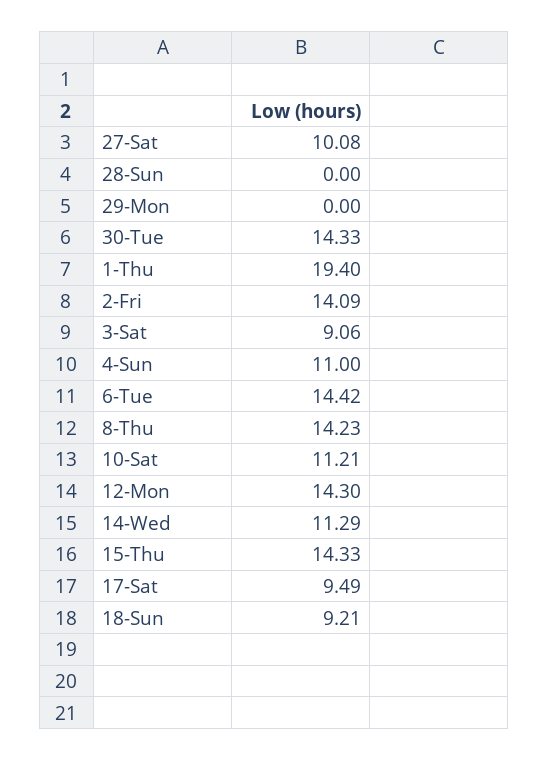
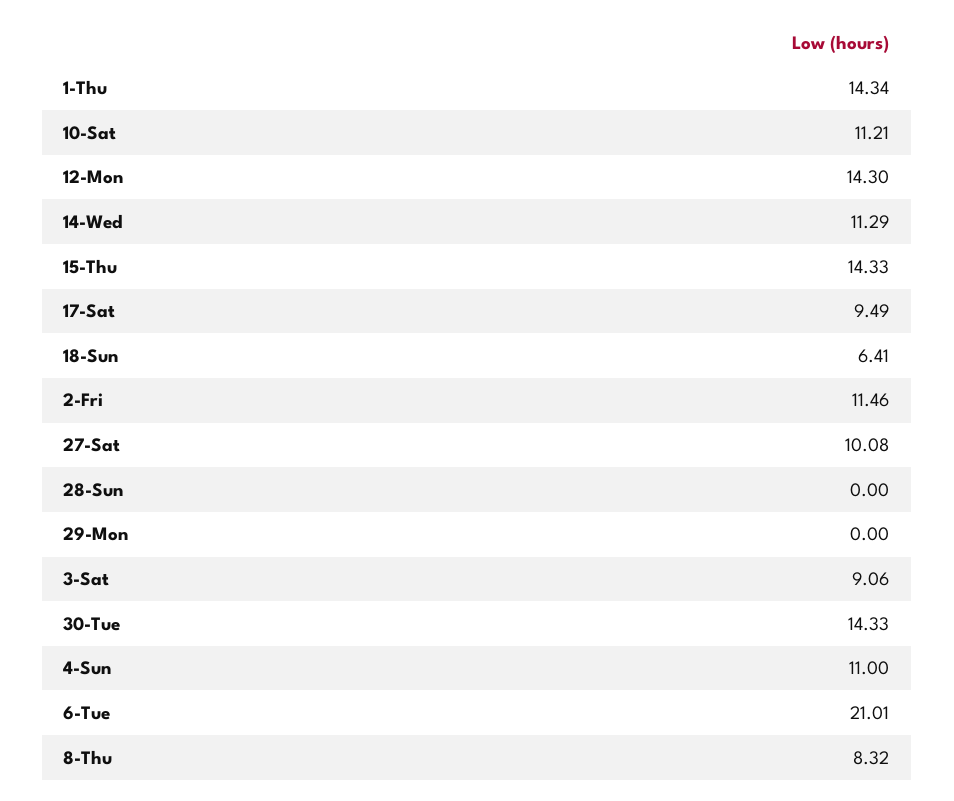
1-Thu: 19.4 -> 14.34
2-Fri: 14.09 -> 11.46
6-Tue: 14.42 -> 21.01
8-Thu: 14.23 -> 8.32
18-Sun: 9.21 -> 6.41

